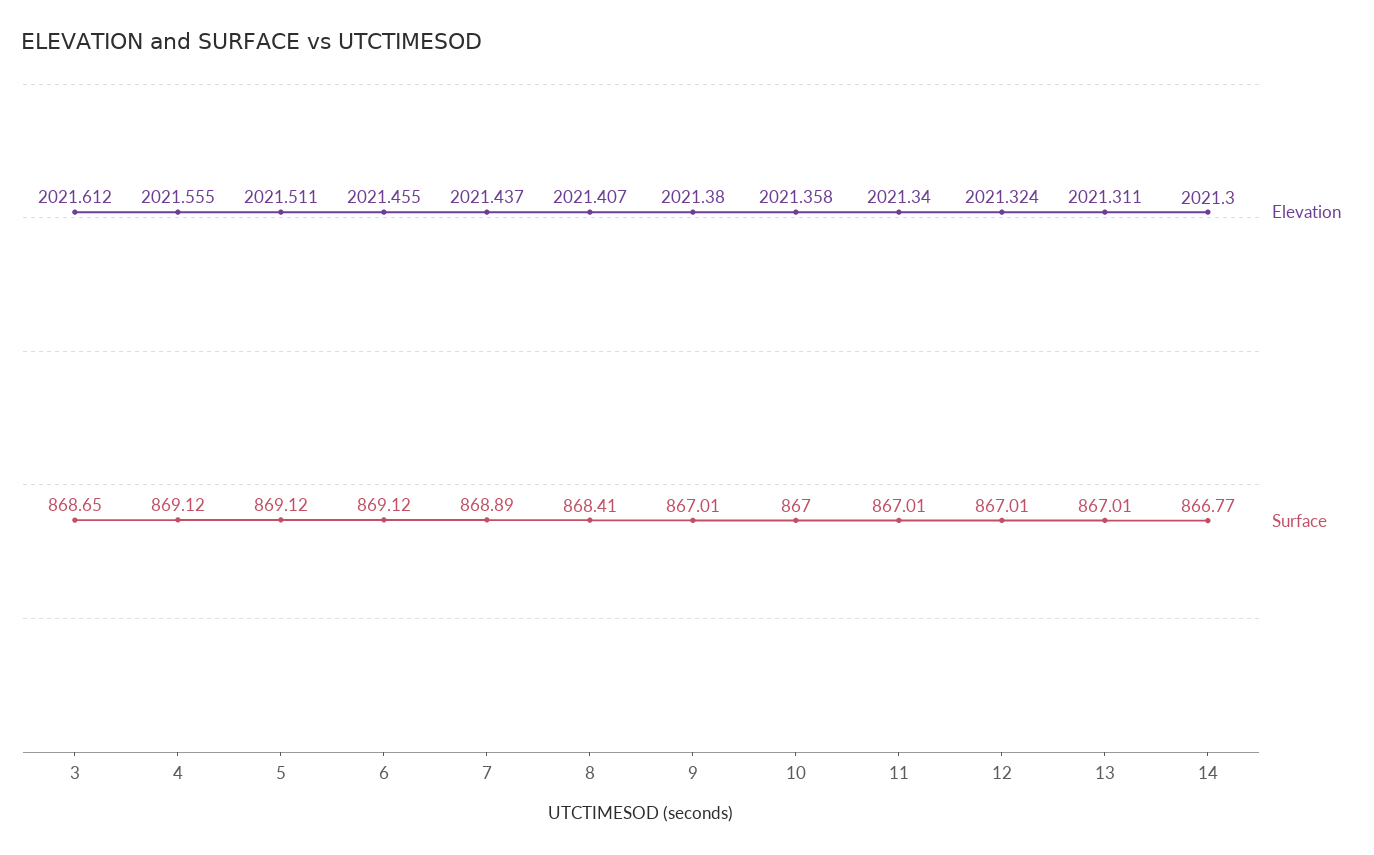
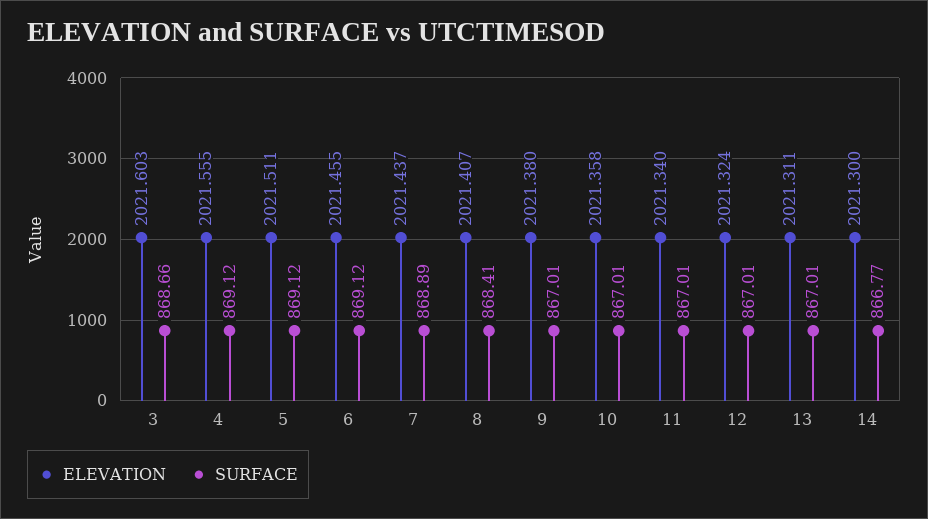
Elevation, 3: 2021.612 -> 2021.603
Surface, 3: 868.65 -> 868.66
Surface, 10: 867 -> 867.01

